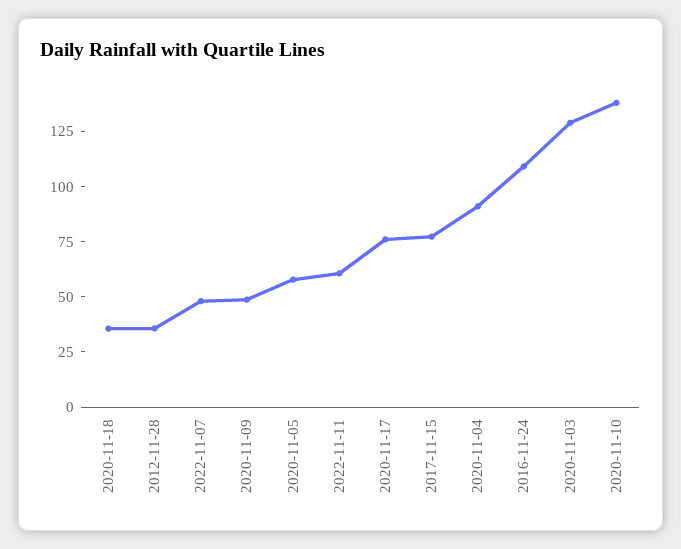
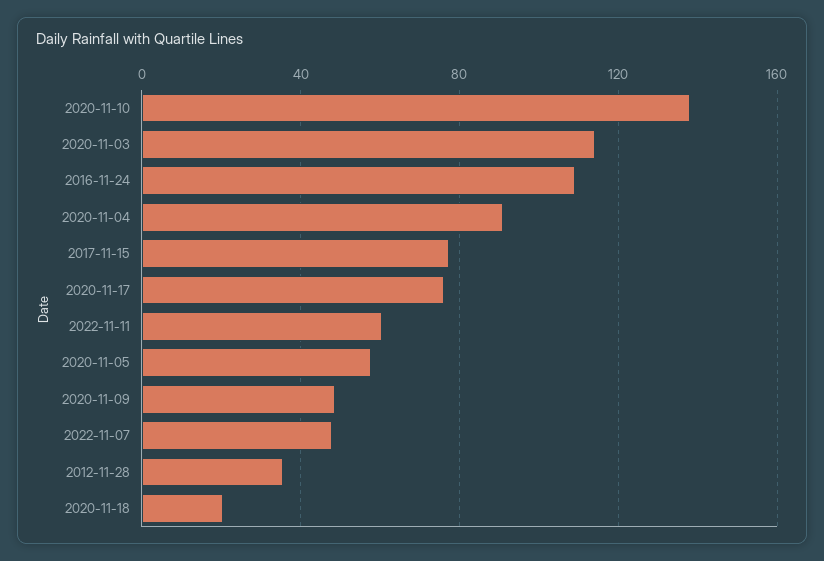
2020-11-18: 35 -> 20
2020-11-03: 130 -> 115

